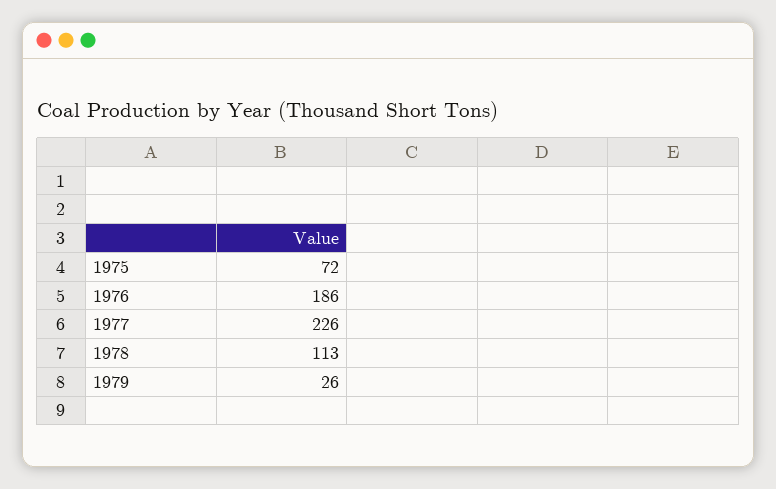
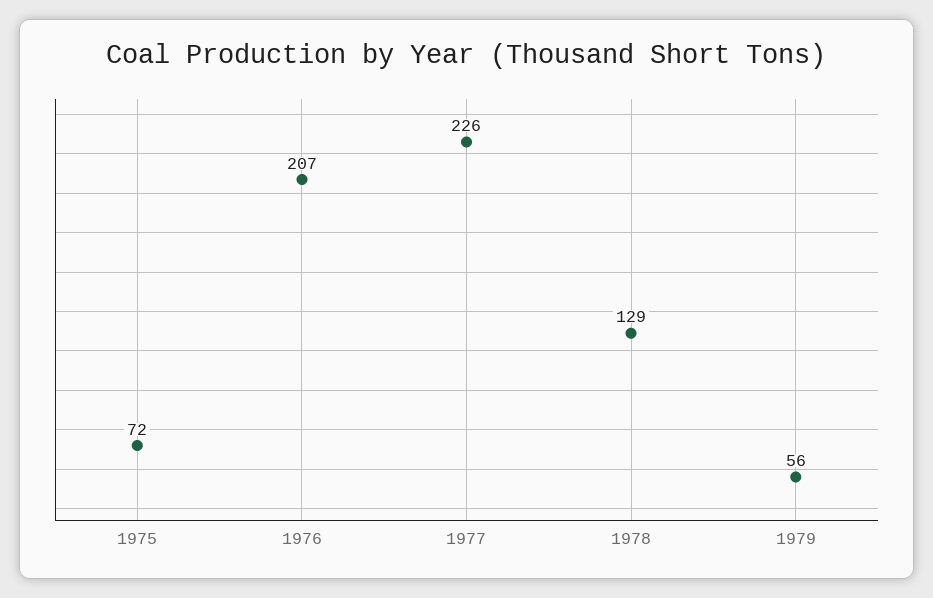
1976: 186 -> 207
1978: 113 -> 129
1979: 26 -> 56

